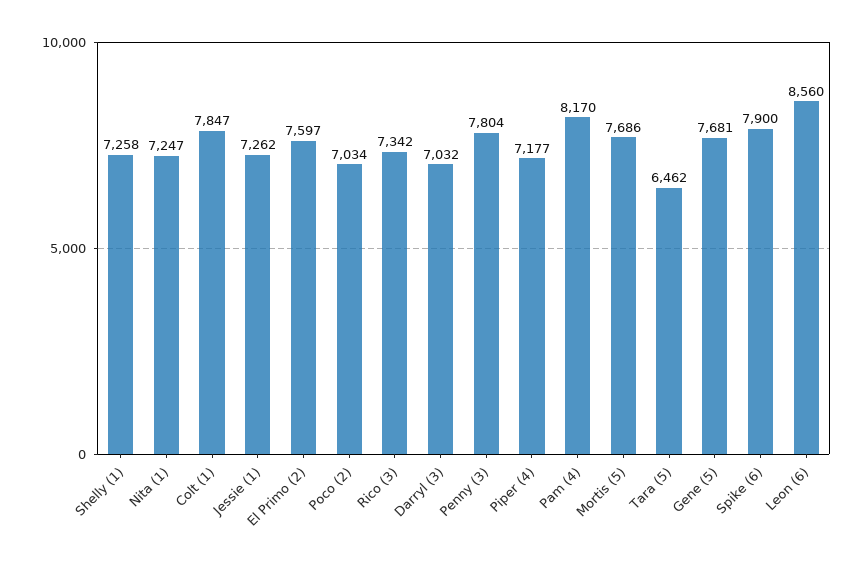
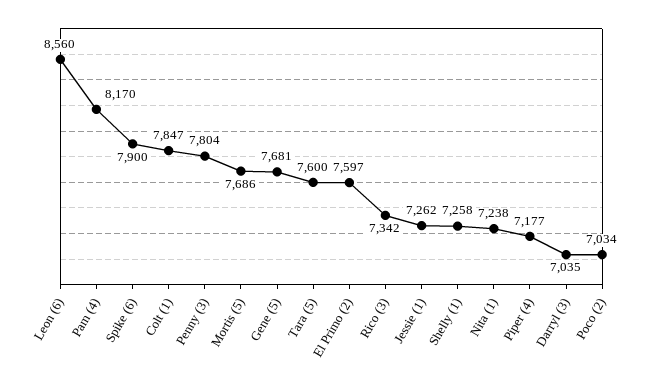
Nita (1): 7247 -> 7238
Darryl (3): 7032 -> 7035
Tara (5): 6462 -> 7600

